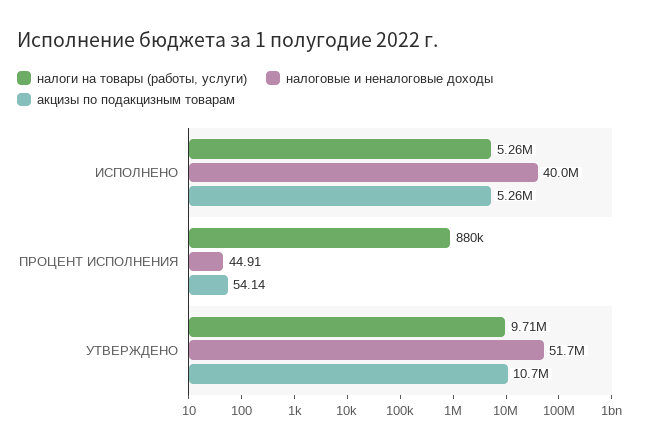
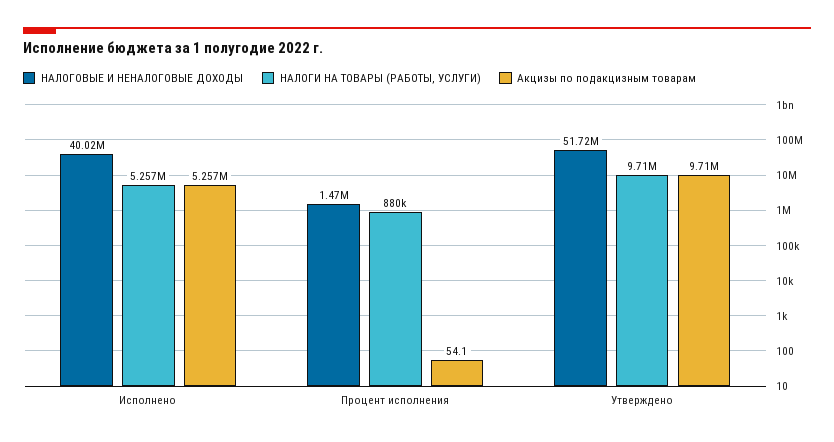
налоговые и неналоговые доходы, ПРОЦЕНТ ИСПОЛНЕНИЯ: 44.91 -> 1470000
акцизы по подакцизным товарам, УТВЕРЖДЕНО: 10700000 -> 9710000

